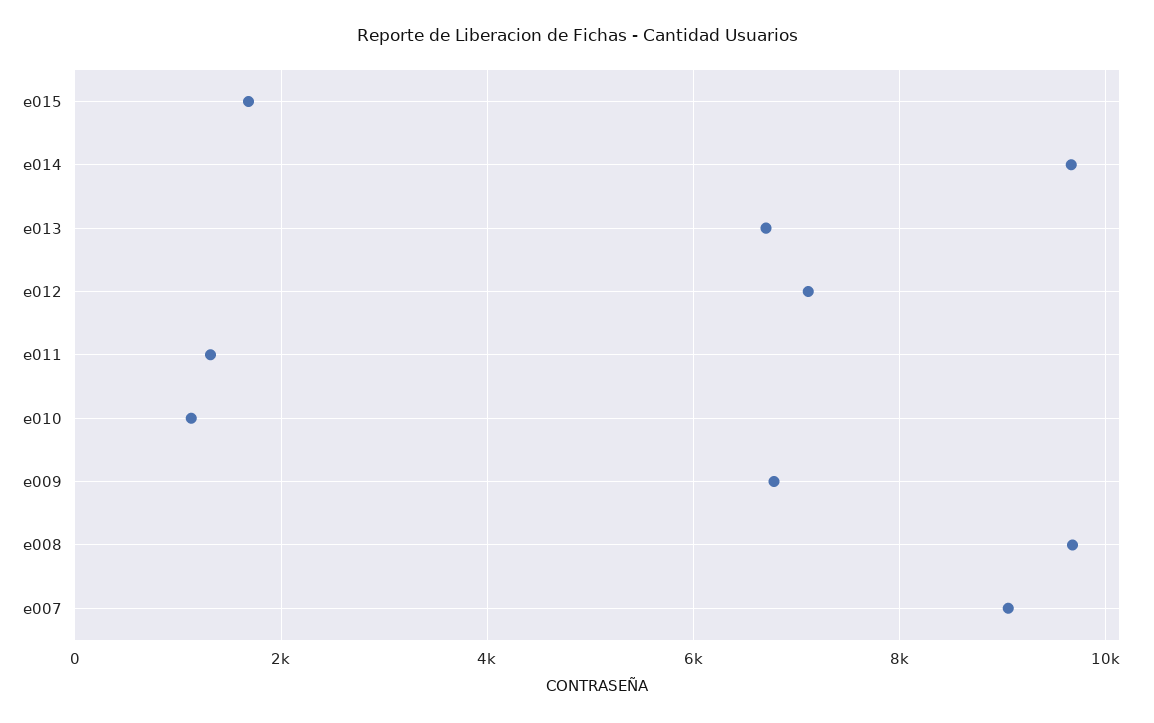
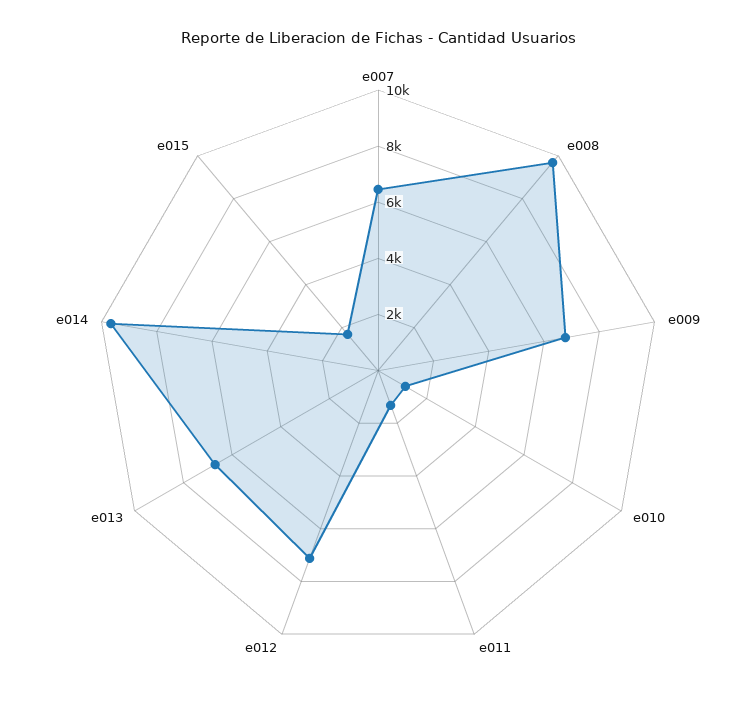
e007: 9000 -> 6500

